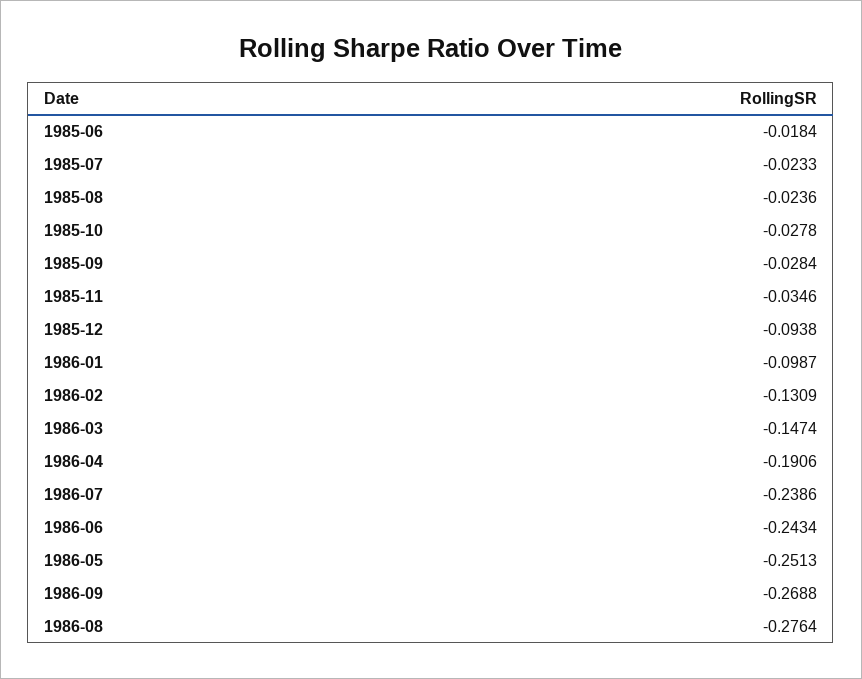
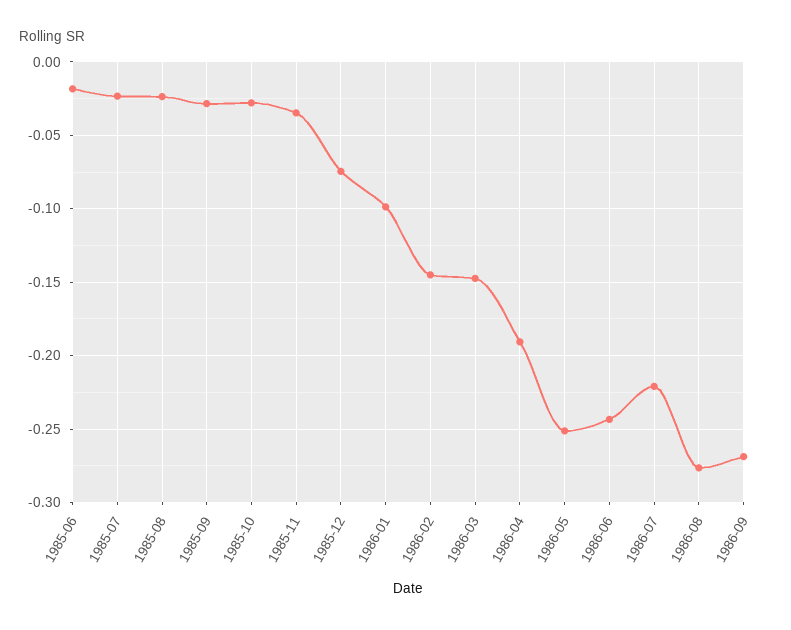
1985-12: -0.0938 -> -0.075
1986-02: -0.1309 -> -0.145
1986-07: -0.2386 -> -0.22

